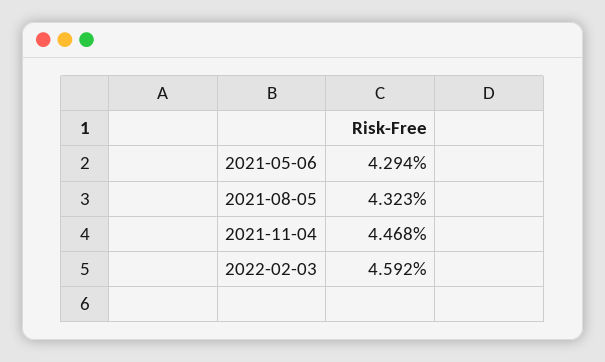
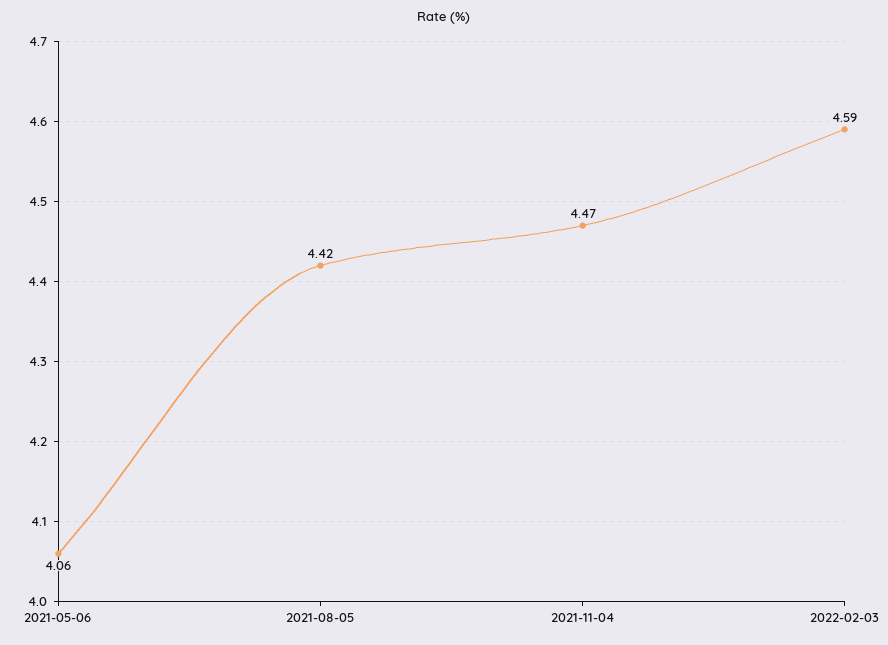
2021-05-06: 4.294 -> 4.06
2021-08-05: 4.323 -> 4.42

